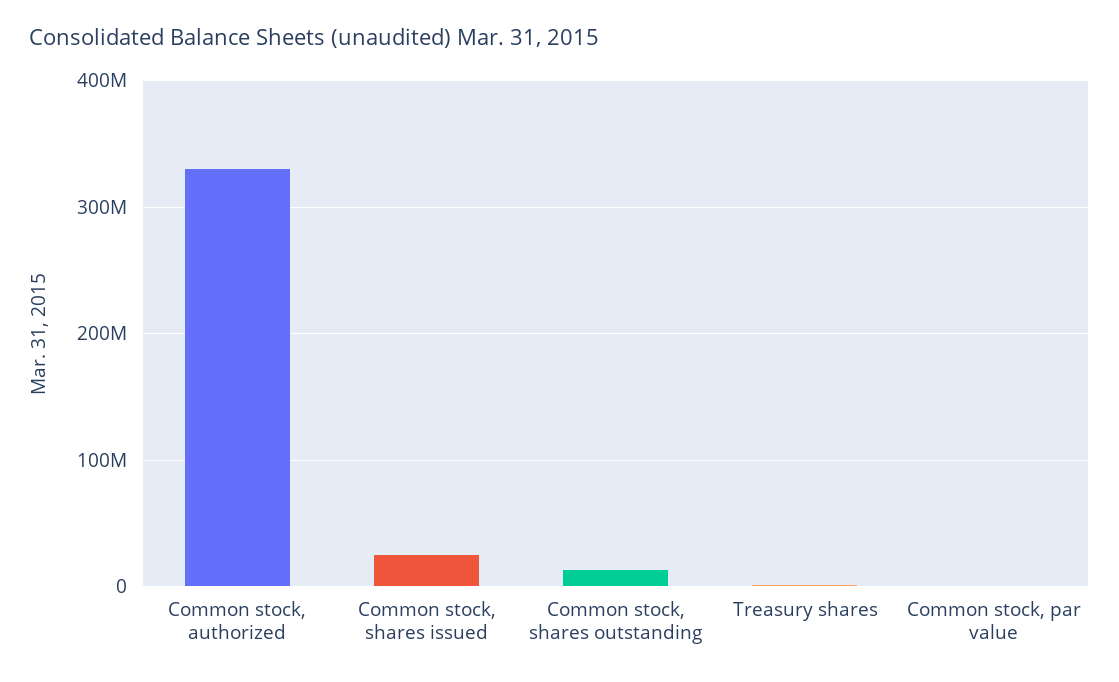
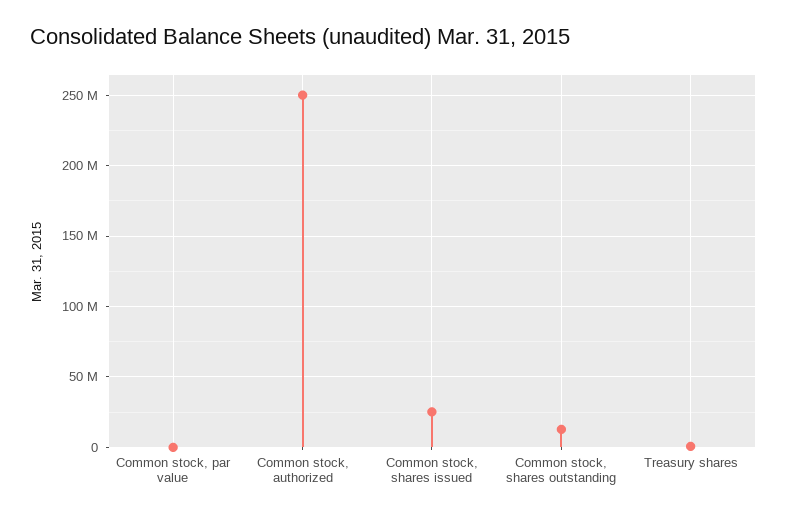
Common stock, authorized: 330000000 -> 250000000

